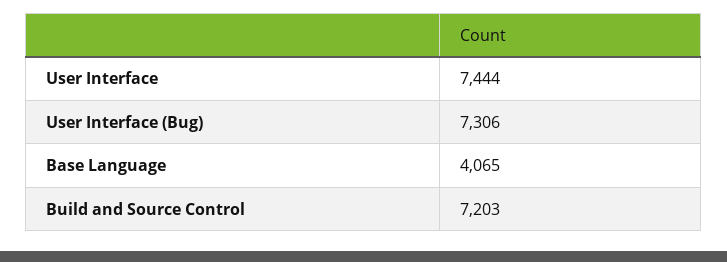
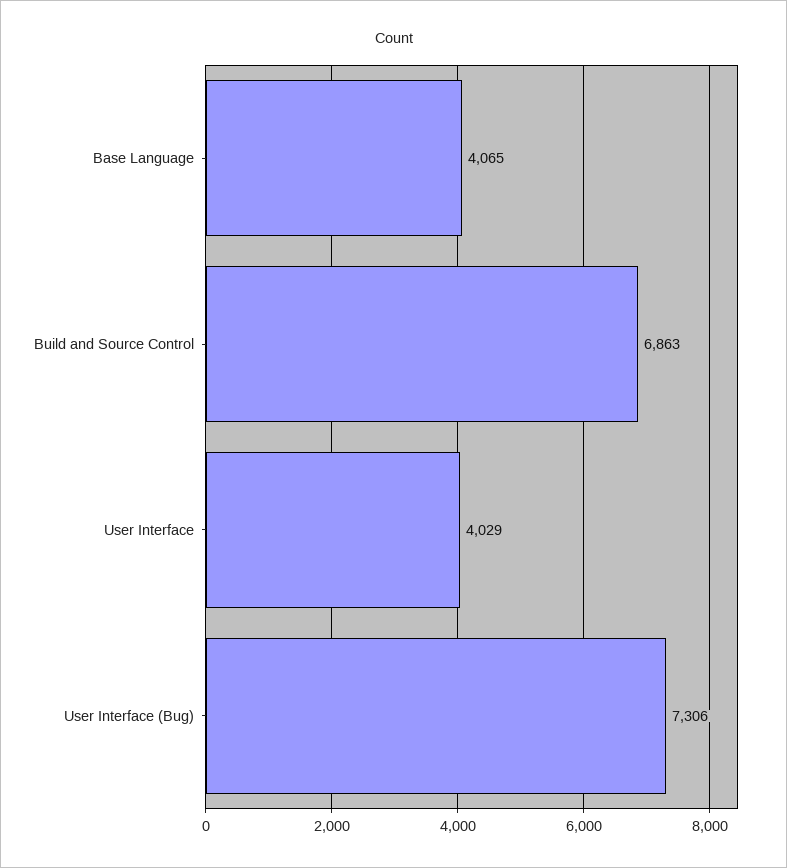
User Interface: 7444 -> 4029
Build and Source Control: 7203 -> 6863

